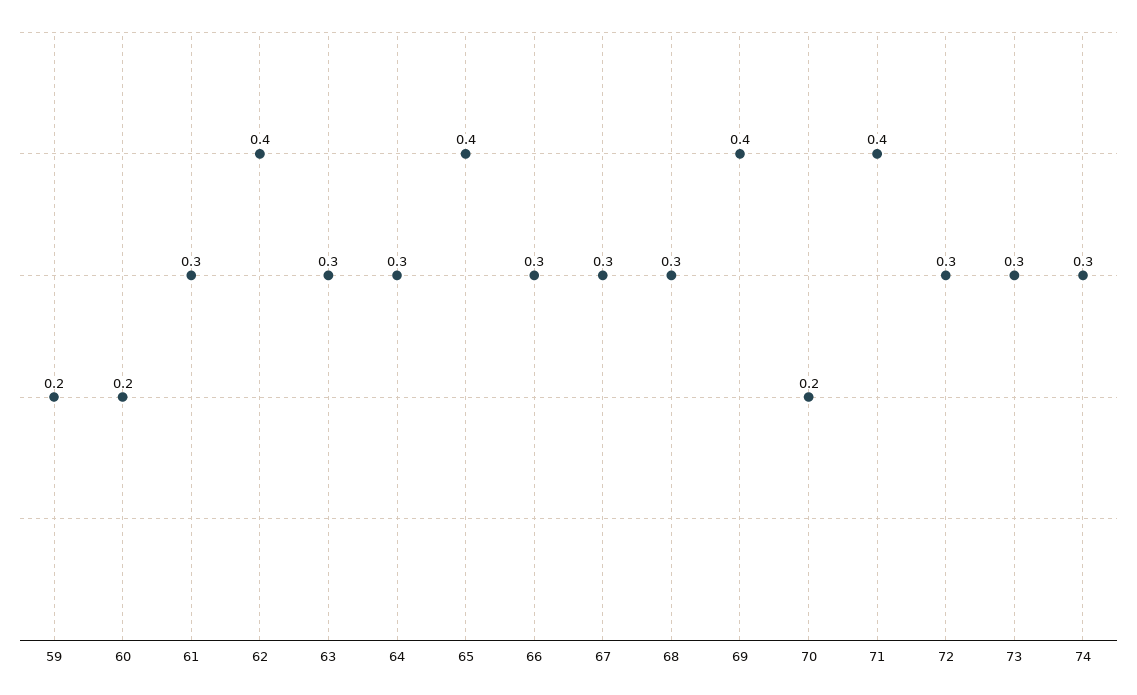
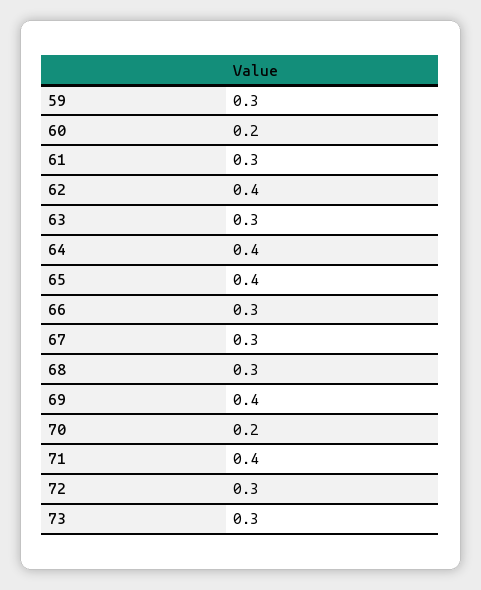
59: 0.2 -> 0.3
64: 0.3 -> 0.4
74: 0.3 -> none

